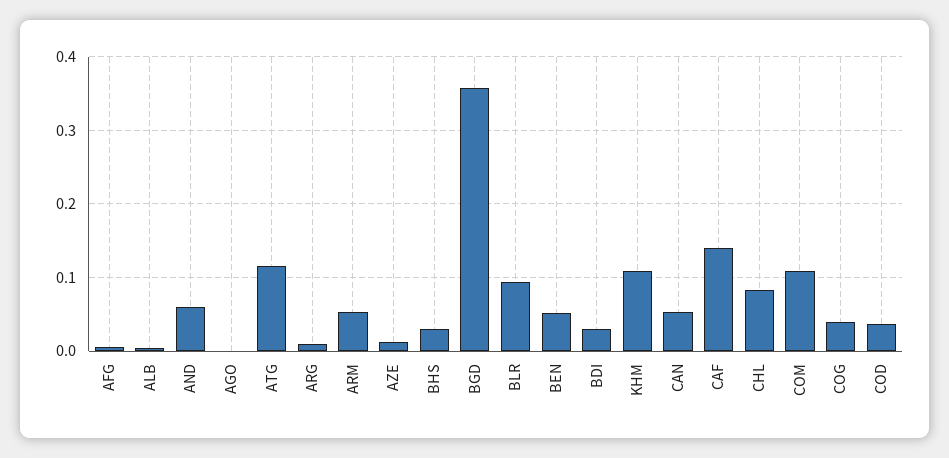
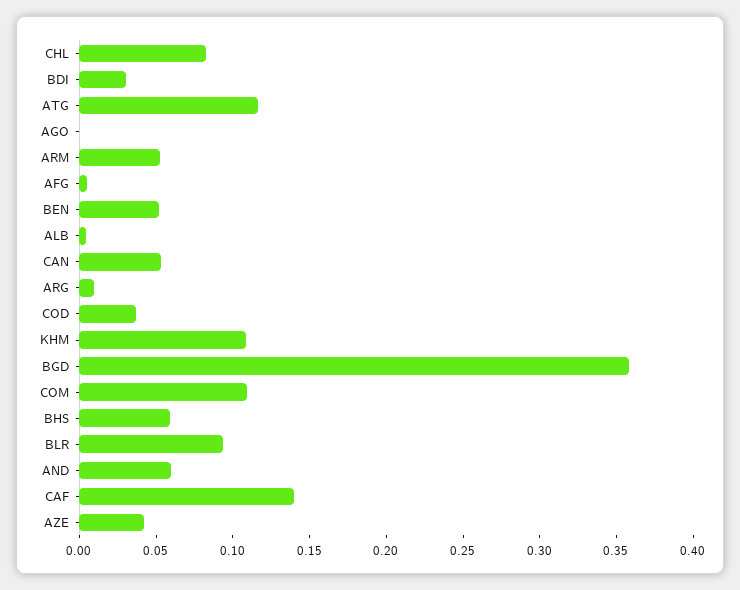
AZE: 0.01 -> 0.04
BHS: 0.03 -> 0.06
COG: 0.04 -> none

